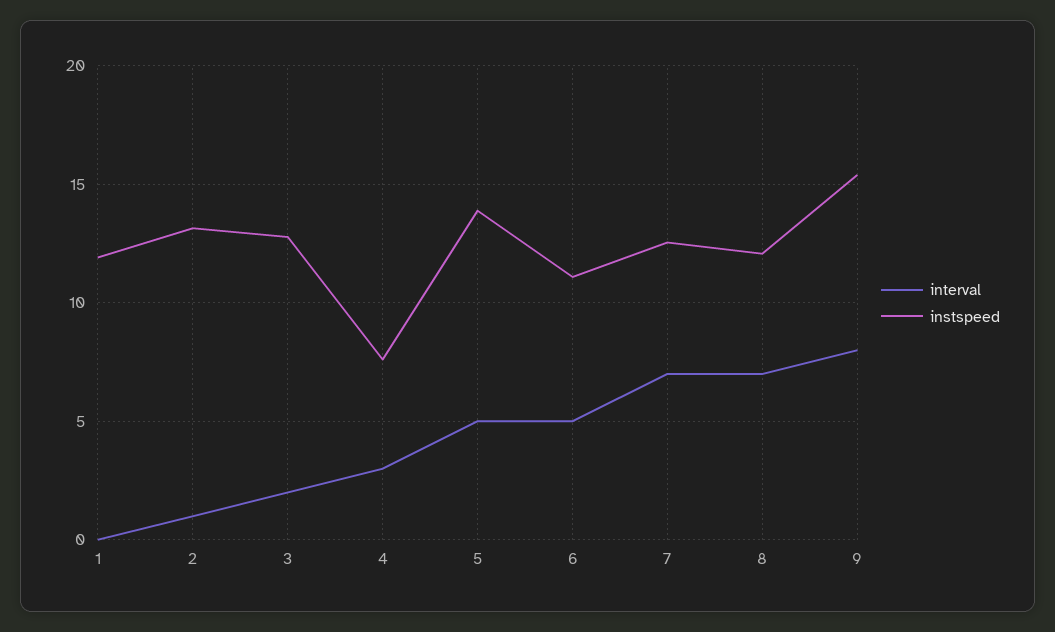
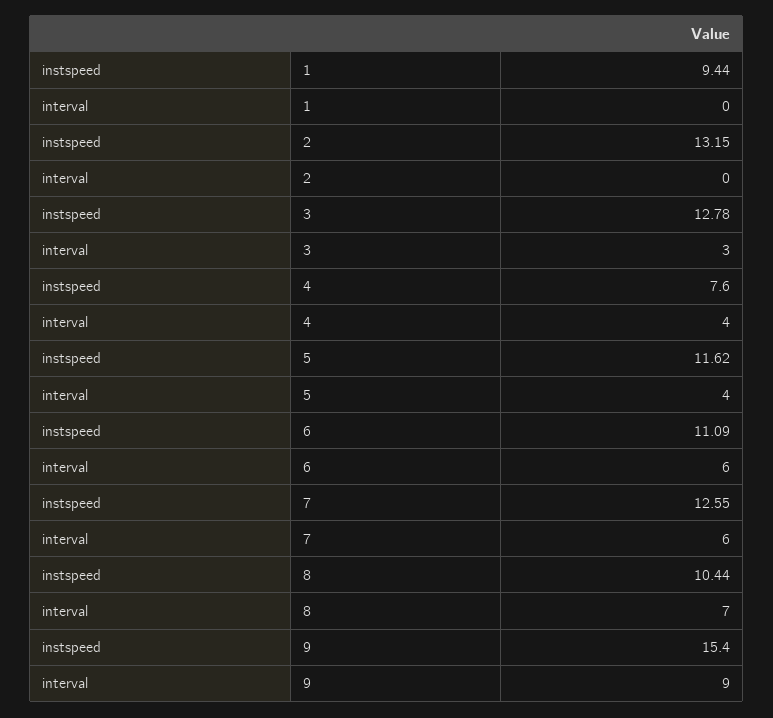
instspeed, 1: 12 -> 9.44
interval, 2: 1 -> 0
interval, 3: 2 -> 3
interval, 4: 3 -> 4
interval, 5: 5 -> 4
instspeed, 5: 14 -> 11.62
interval, 6: 5 -> 6
interval, 7: 7 -> 6
instspeed, 8: 12 -> 10.44
interval, 9: 8 -> 9

